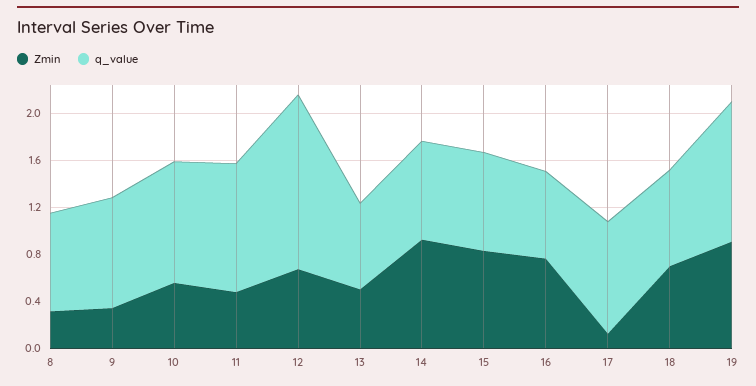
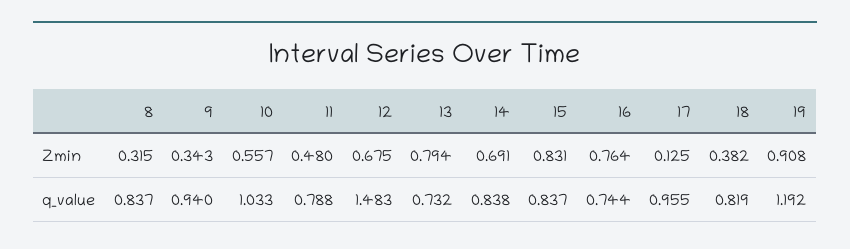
q_value, 11: 1.1 -> 0.788
Zmin, 13: 0.5 -> 0.794
Zmin, 14: 0.9 -> 0.691
Zmin, 18: 0.7 -> 0.382

